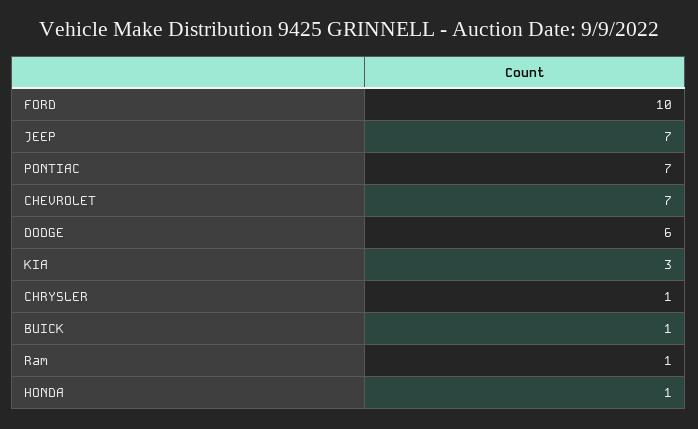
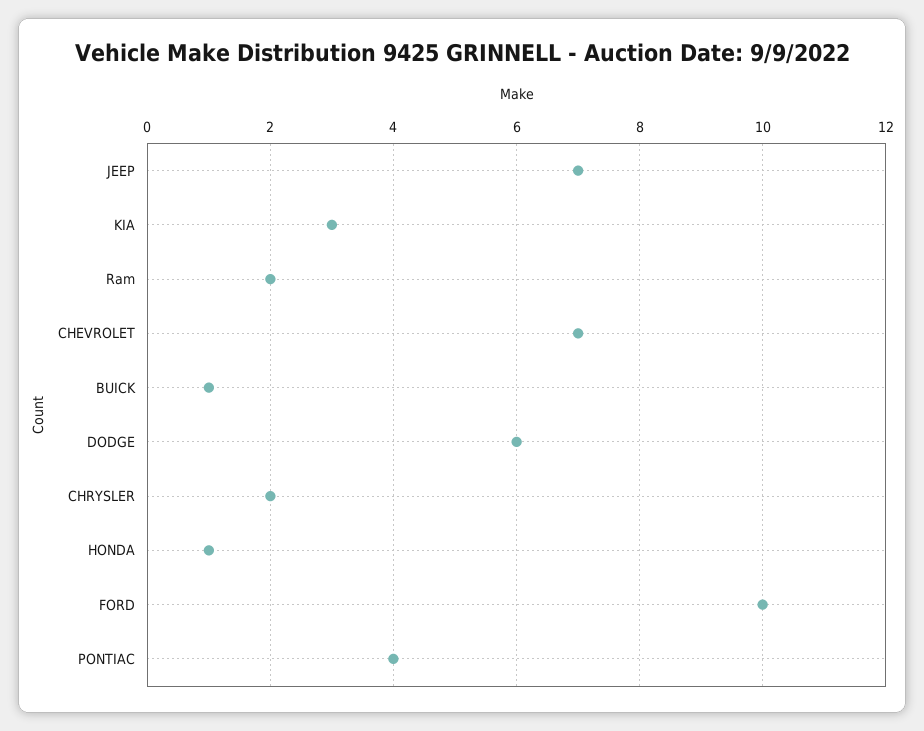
PONTIAC: 7 -> 4
CHRYSLER: 1 -> 2
Ram: 1 -> 2

